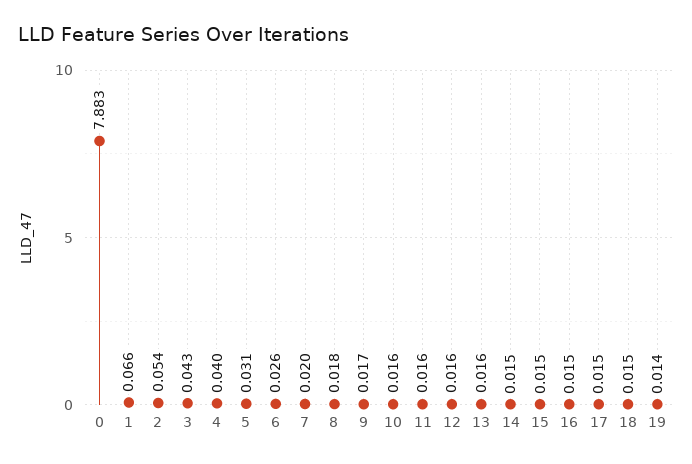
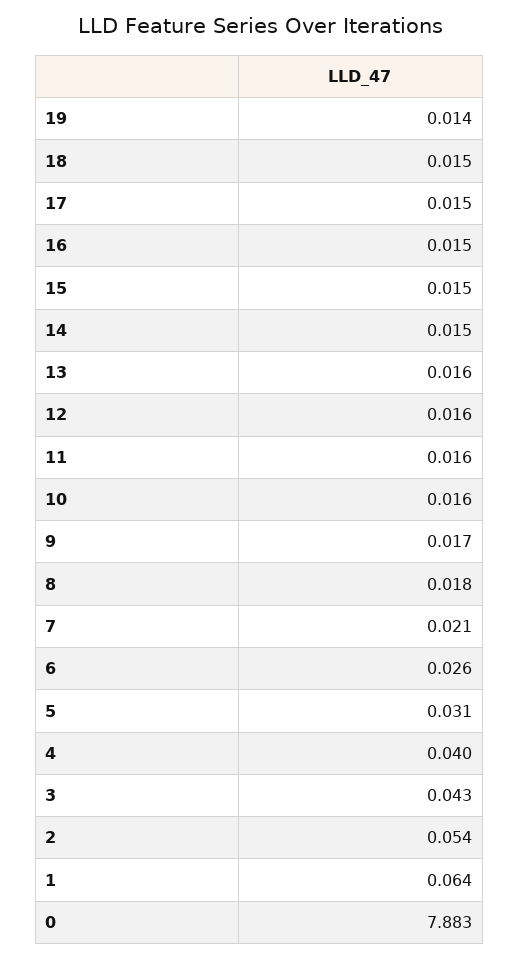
1: 0.066 -> 0.064
7: 0.02 -> 0.021

